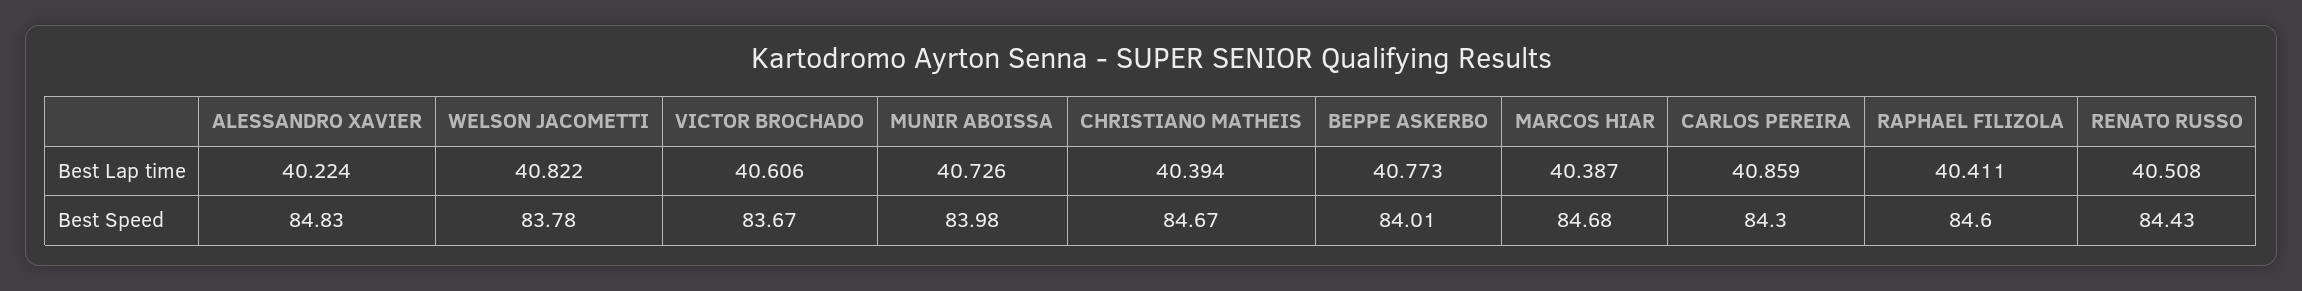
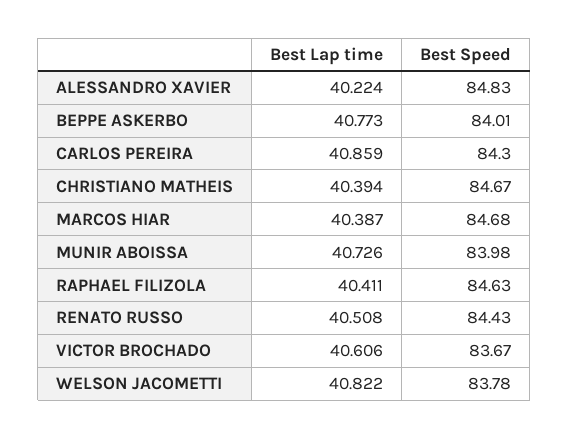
RAPHAEL FILIZOLA, Best Speed: 84.6 -> 84.63

